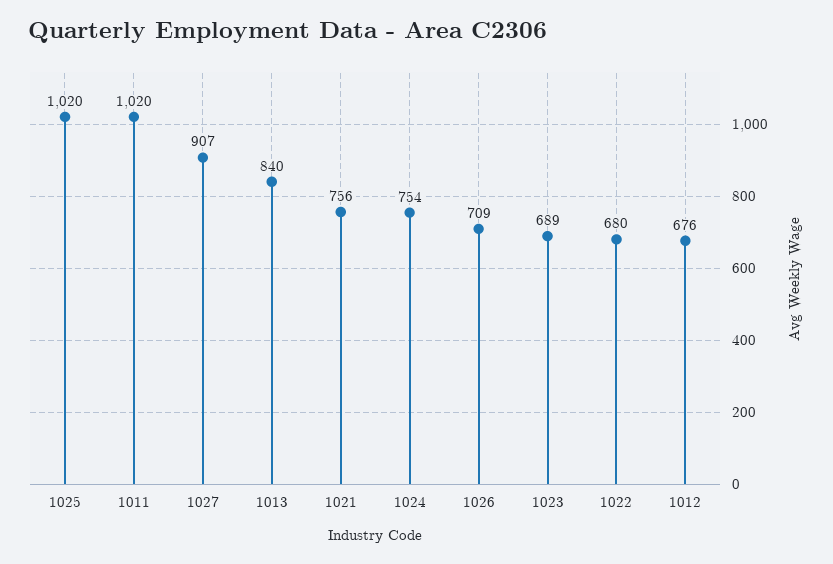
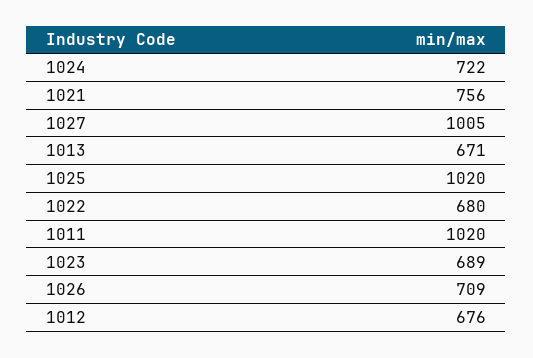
1027: 907 -> 1005
1013: 840 -> 671
1024: 754 -> 722

